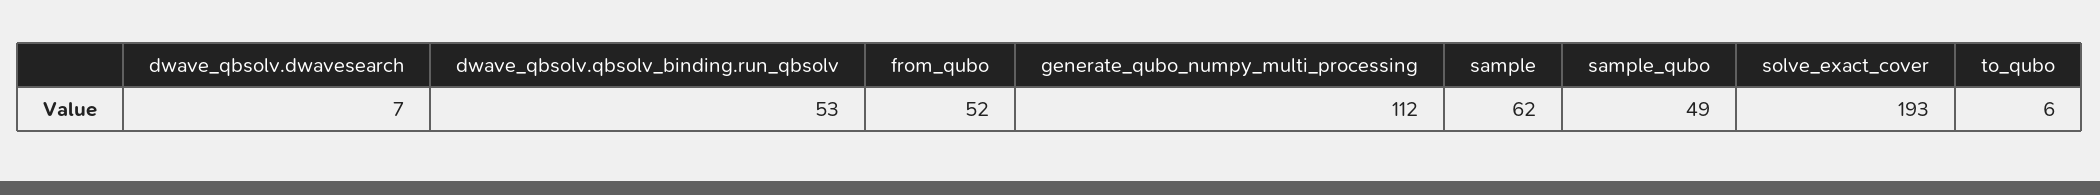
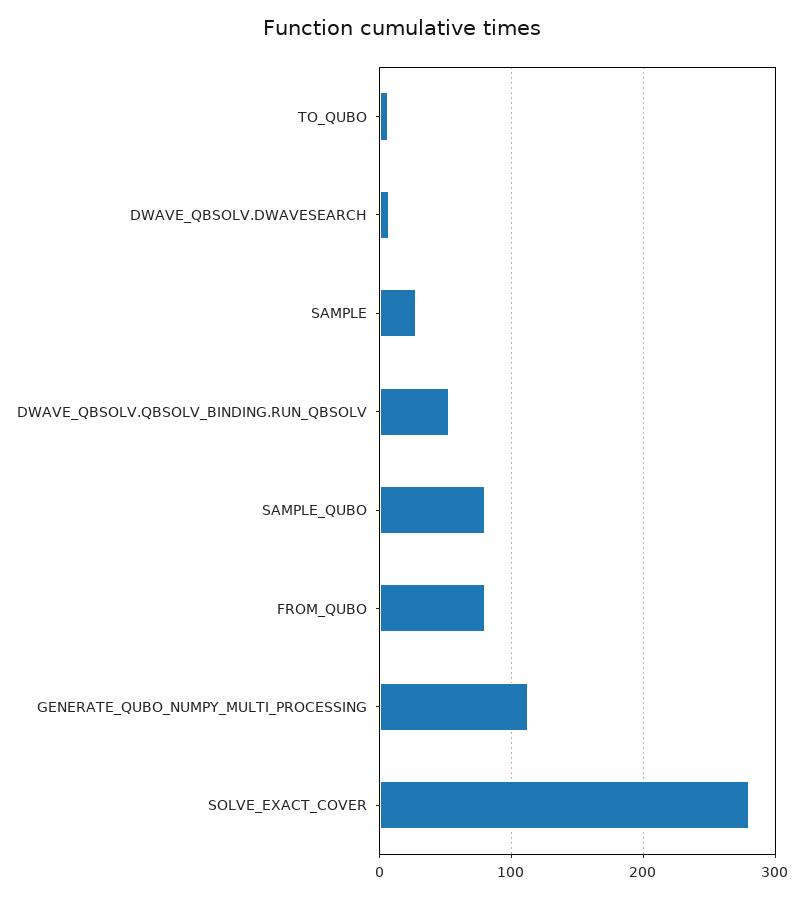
from_qubo: 52 -> 80
sample: 62 -> 30
sample_qubo: 49 -> 80
solve_exact_cover: 193 -> 280

